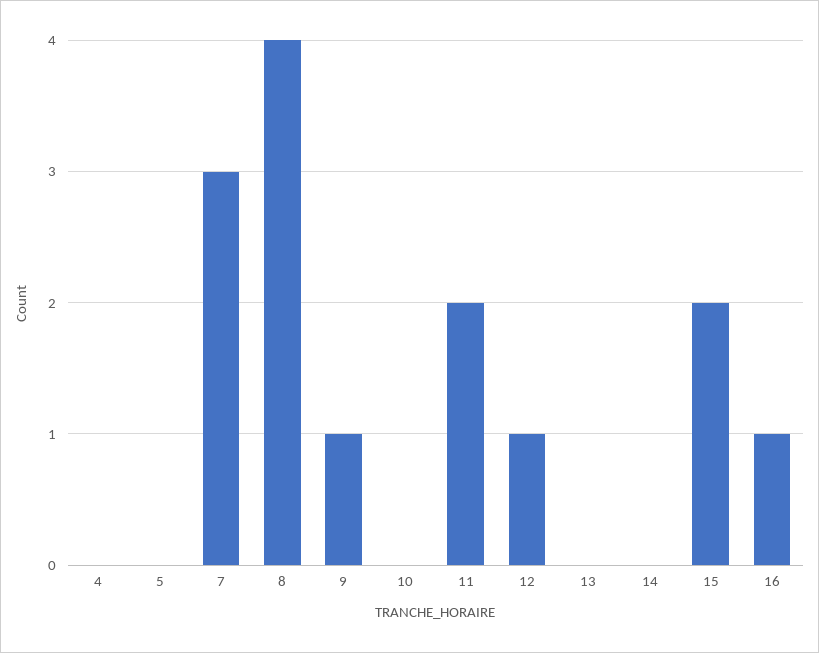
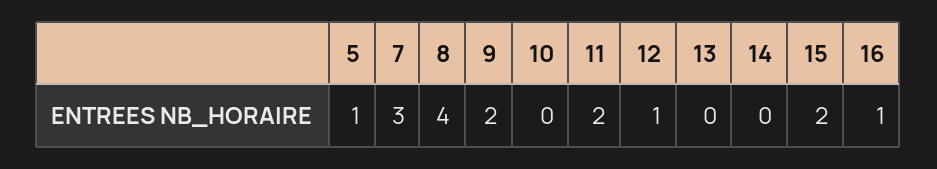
4: 0 -> none
5: 0 -> 1
9: 1 -> 2

